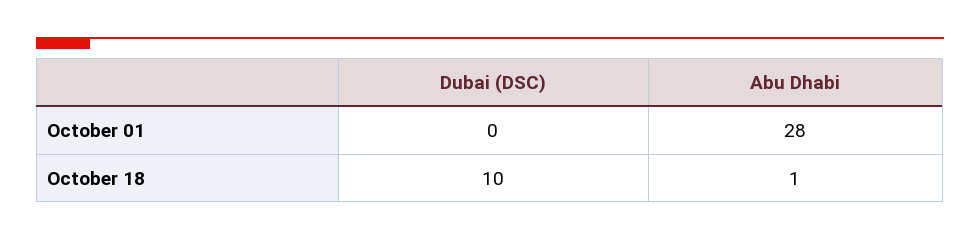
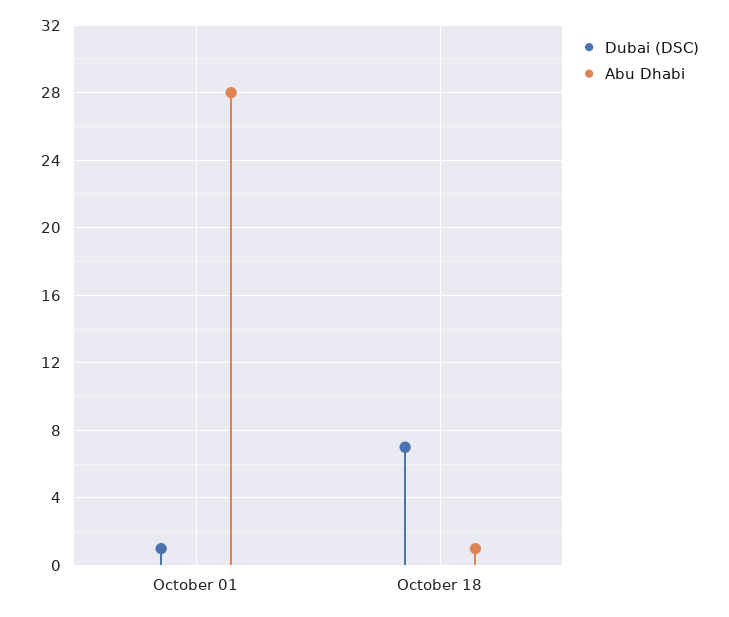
Dubai (DSC), October 01: 0 -> 1
Dubai (DSC), October 18: 10 -> 7

